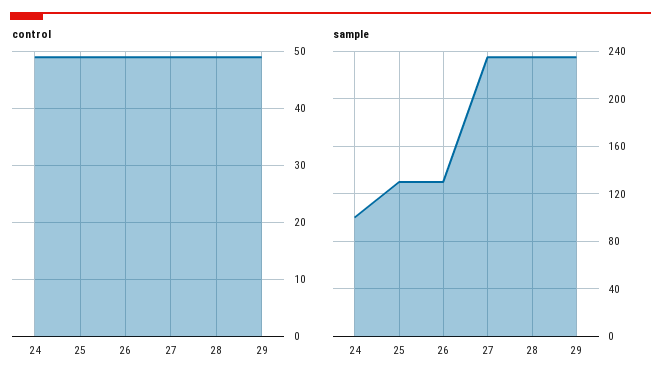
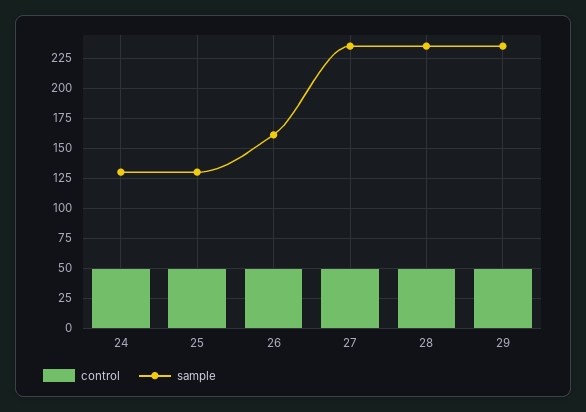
sample, 24: 100 -> 130
sample, 26: 130 -> 160

